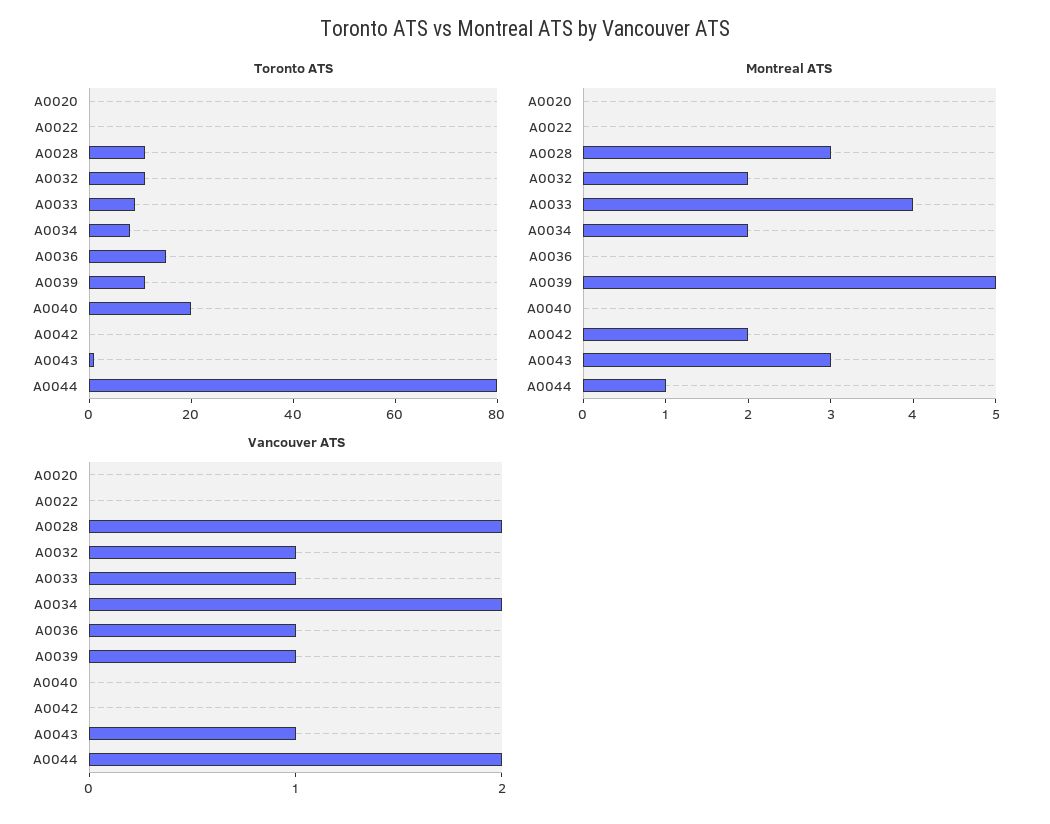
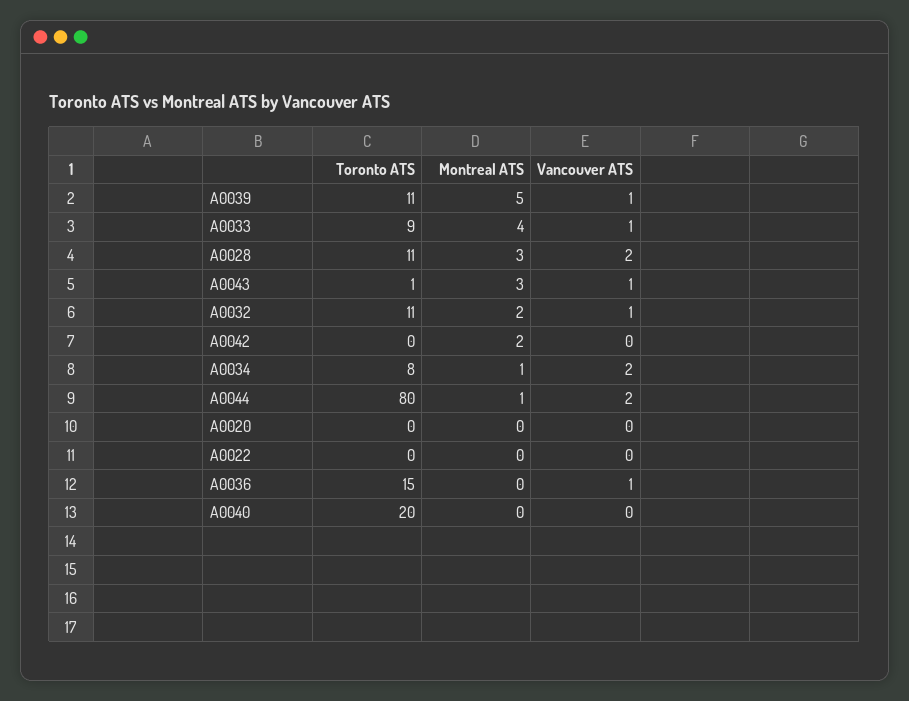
Montreal ATS, A0034: 2 -> 1

